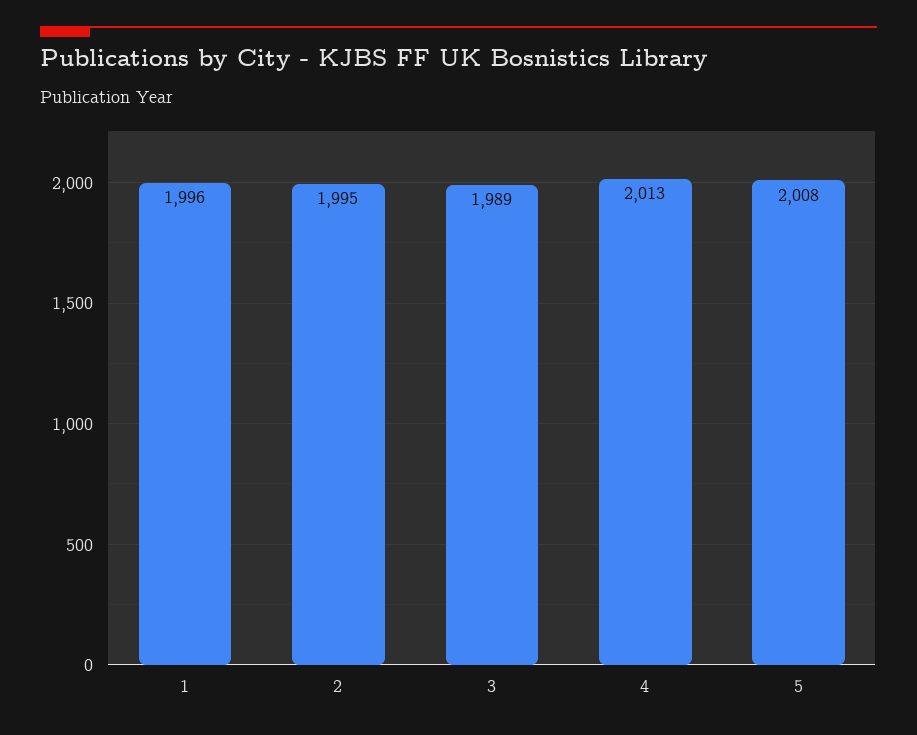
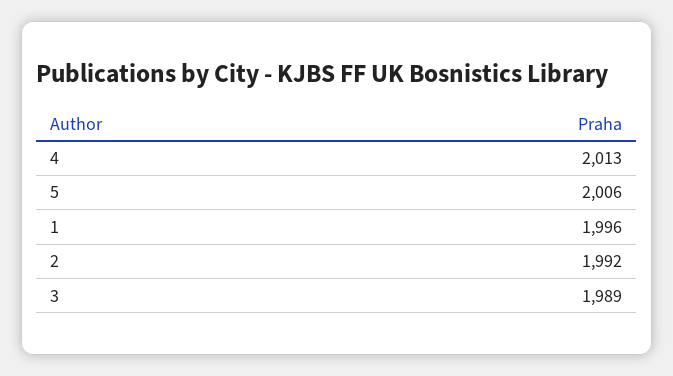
2: 1995 -> 1992
5: 2008 -> 2006

